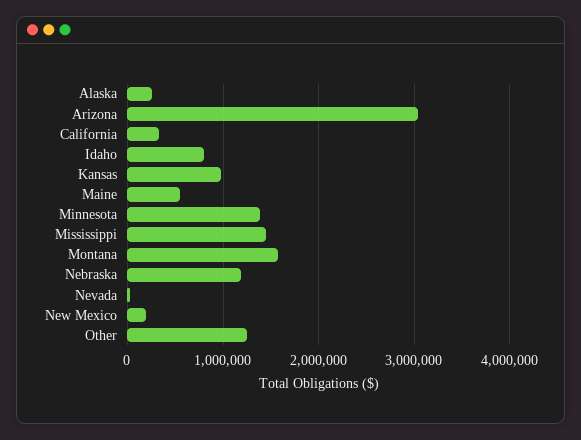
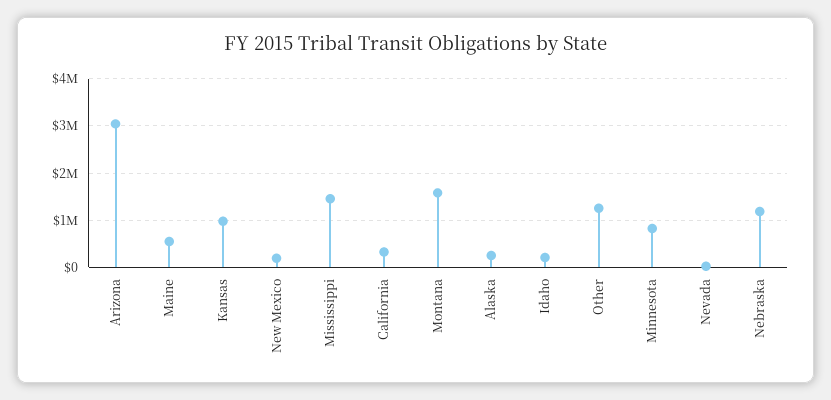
Idaho: 800000 -> 200000
Minnesota: 1400000 -> 800000

